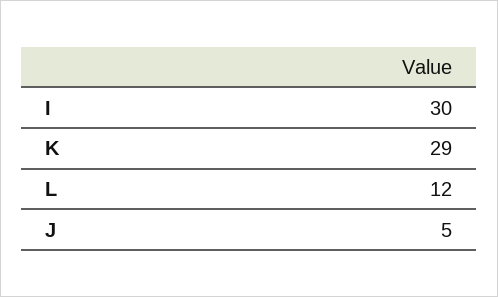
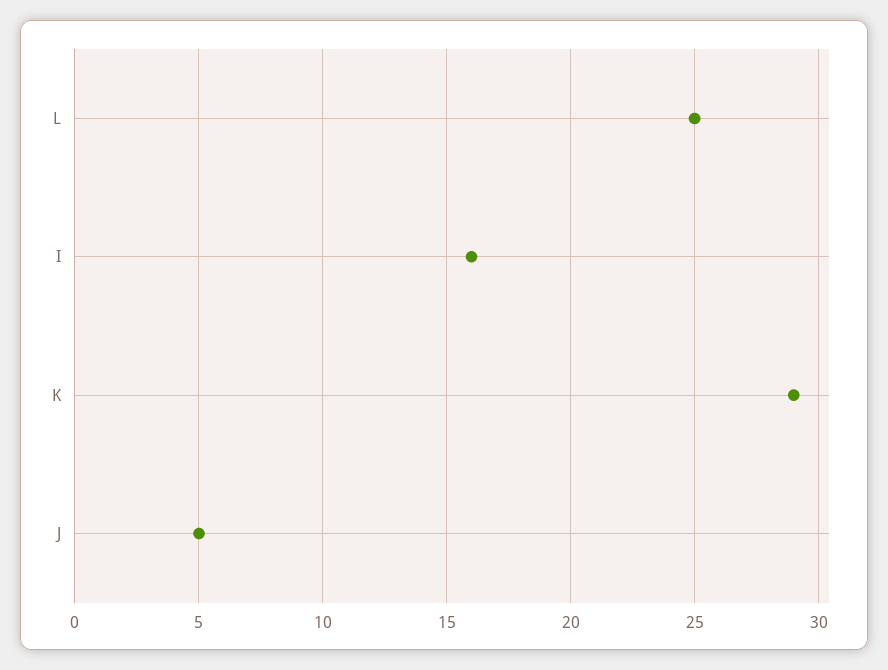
I: 30 -> 16
L: 12 -> 25

